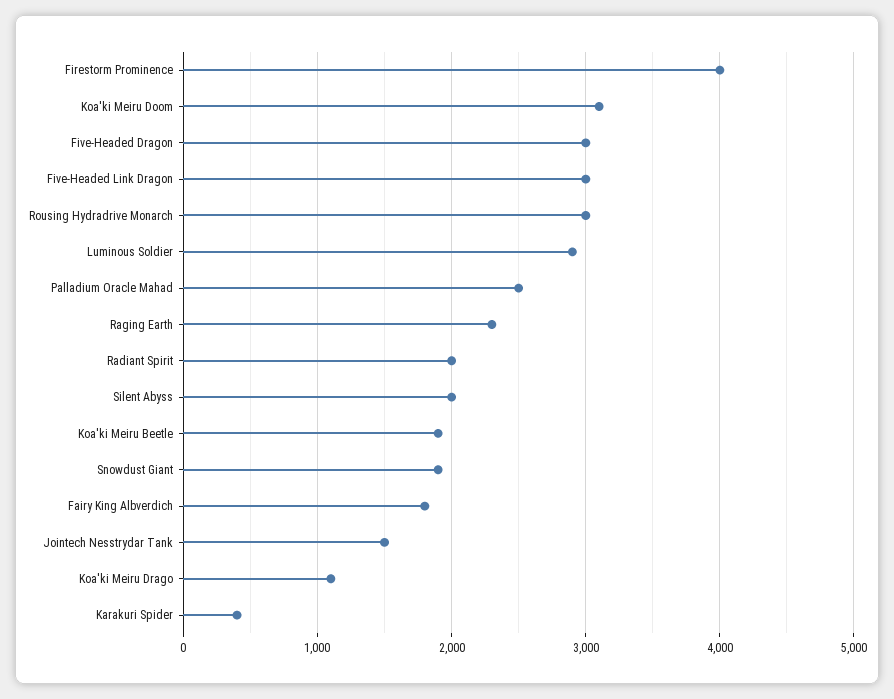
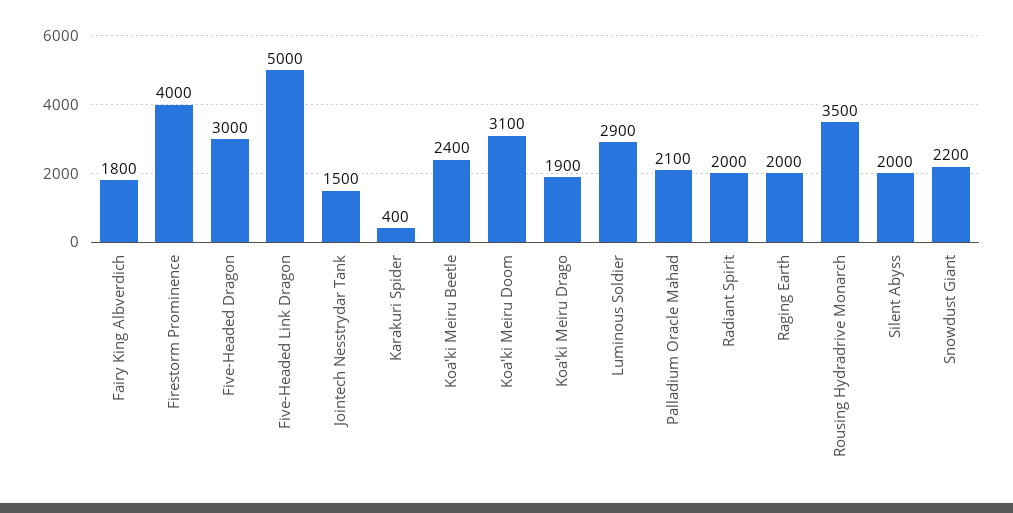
Five-Headed Link Dragon: 3000 -> 5000
Rousing Hydradrive Monarch: 3000 -> 3500
Palladium Oracle Mahad: 2500 -> 2100
Raging Earth: 2300 -> 2000
Koa'ki Meiru Beetle: 1900 -> 2400
Snowdust Giant: 1900 -> 2200
Koa'ki Meiru Drago: 1100 -> 1900

